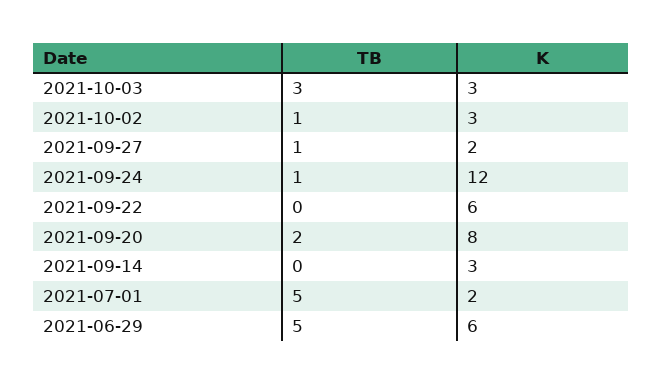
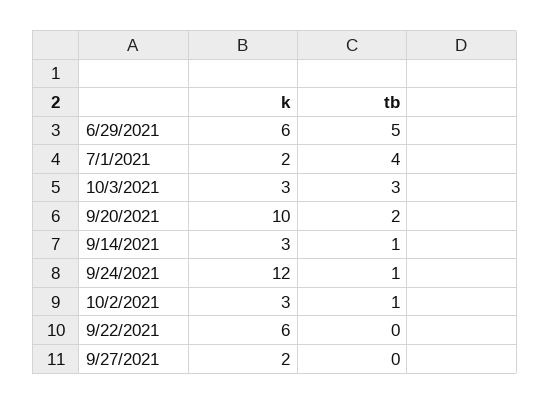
TB, 2021-09-27: 1 -> 0
K, 2021-09-20: 8 -> 10
TB, 2021-09-14: 0 -> 1
TB, 2021-07-01: 5 -> 4

